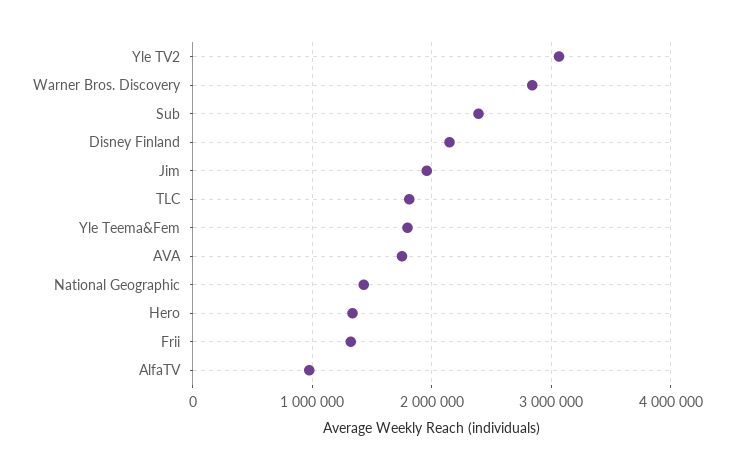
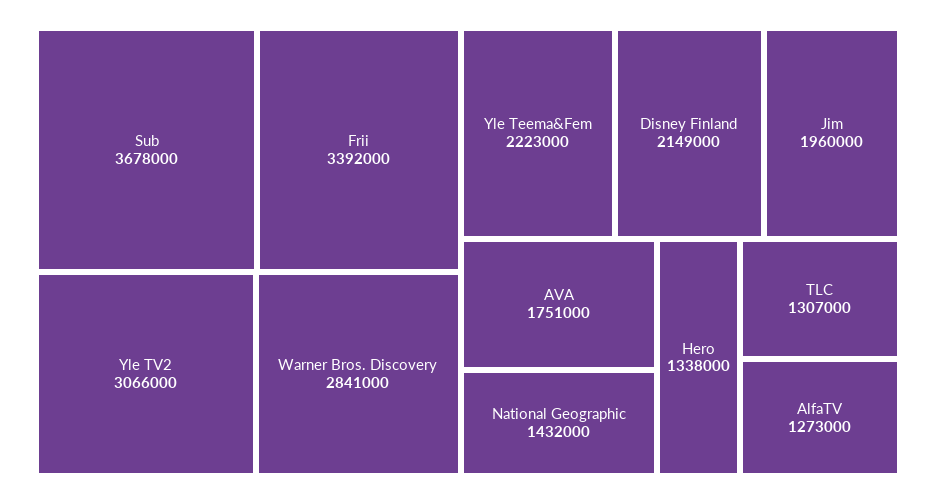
Sub: 2400000 -> 3678000
TLC: 1800000 -> 1307000
Yle Teema&Fem: 1800000 -> 2223000
Frii: 1300000 -> 3392000
AlfaTV: 1000000 -> 1273000

